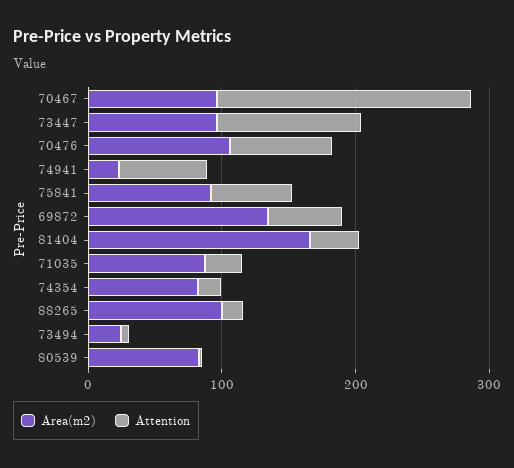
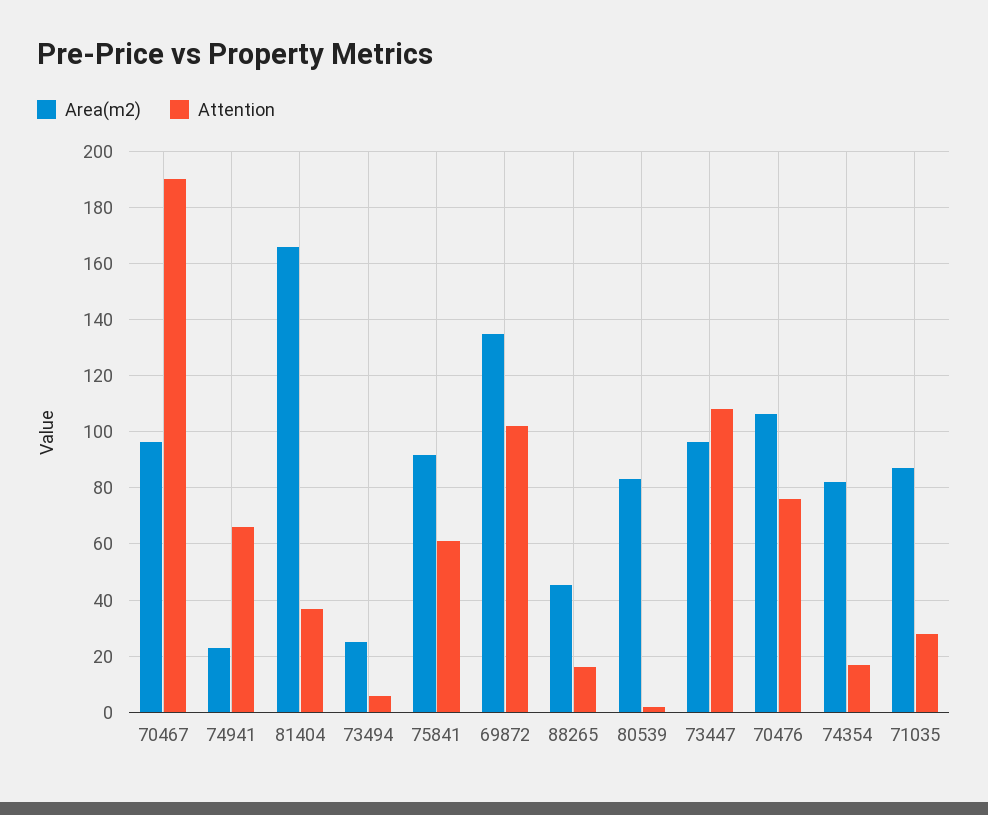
Attention, 69872: 60 -> 102.5
Area(m2), 88265: 100 -> 45

